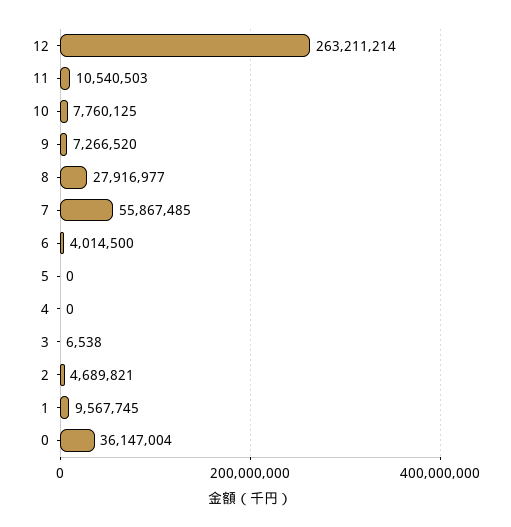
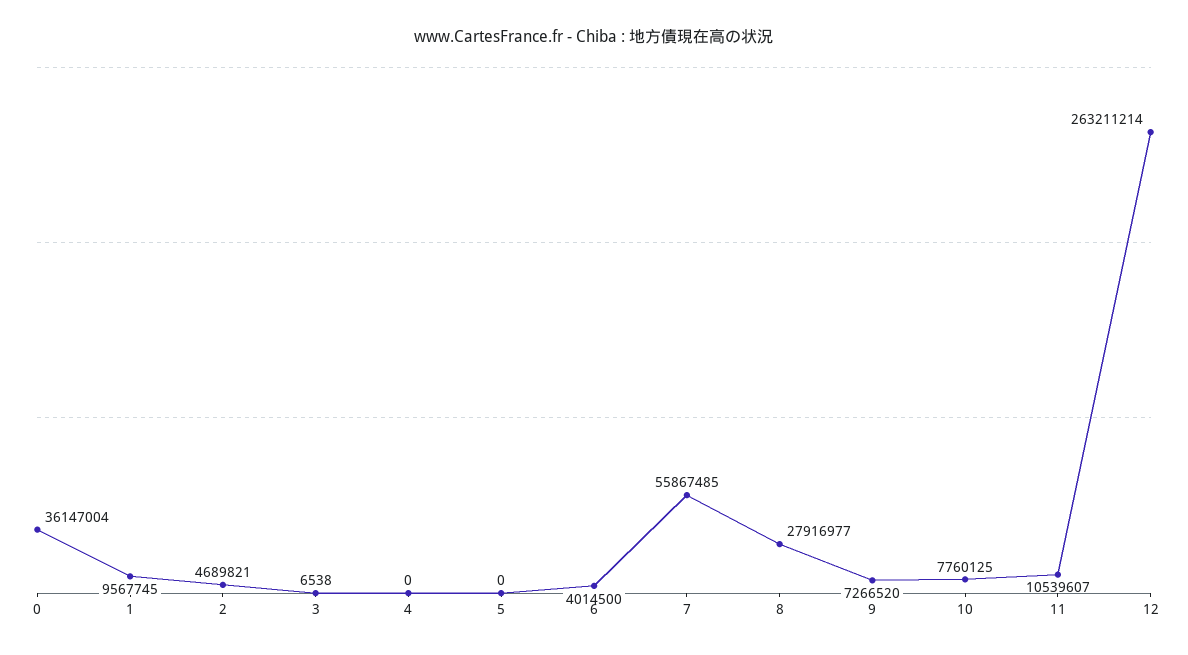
11: 10540503 -> 10539607

